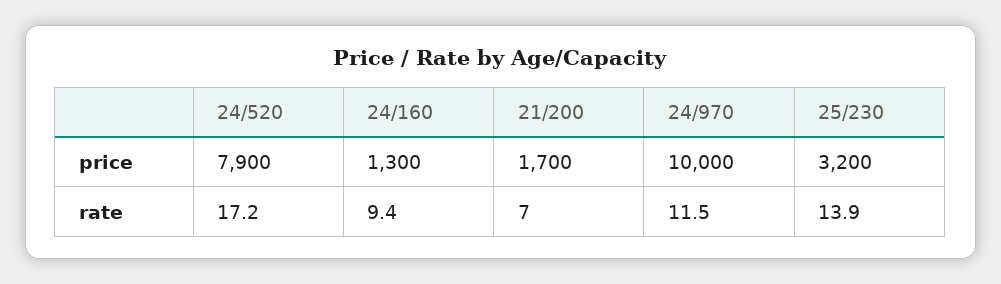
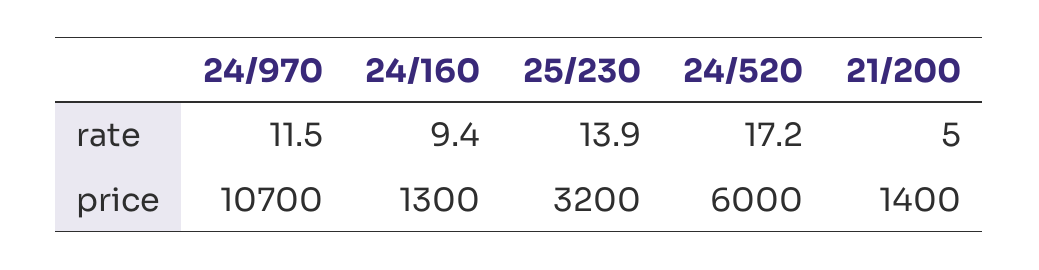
24/520, price: 7900 -> 6000
21/200, price: 1700 -> 1400
24/970, price: 10000 -> 10700
21/200, rate: 7 -> 5

